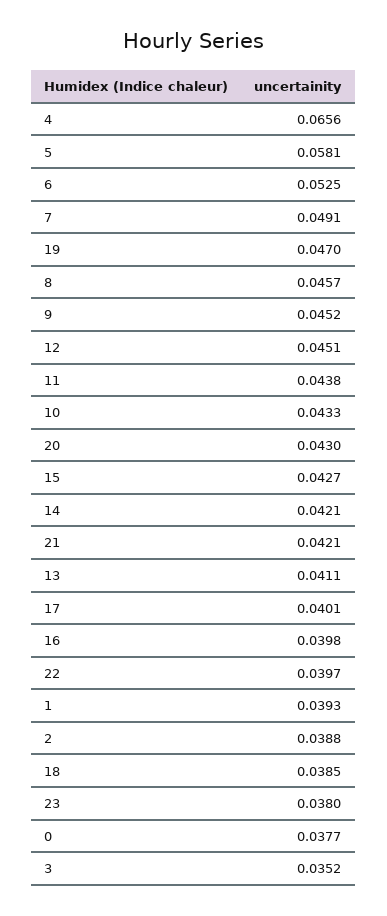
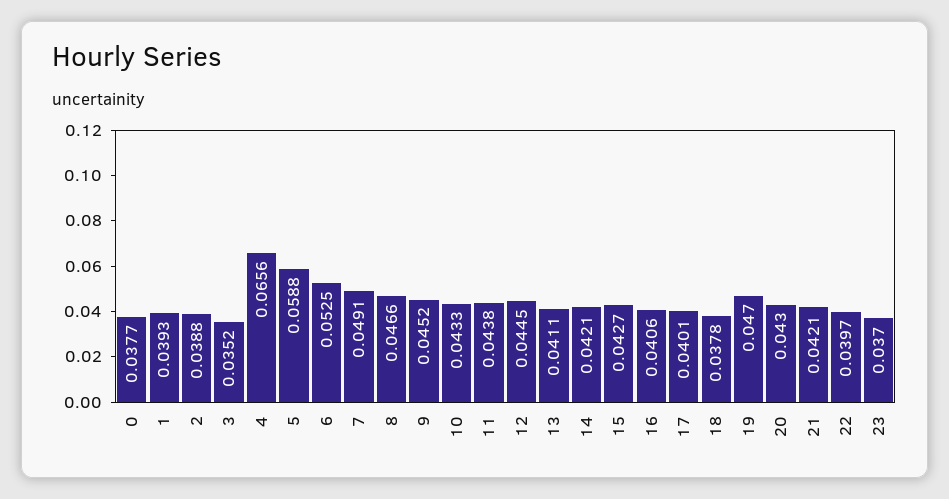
5: 0.0581 -> 0.0588
8: 0.0457 -> 0.0466
12: 0.0451 -> 0.0445
16: 0.0398 -> 0.0406
18: 0.0385 -> 0.0378
23: 0.038 -> 0.037

